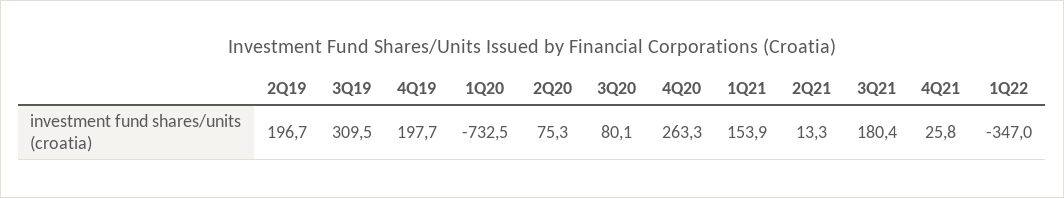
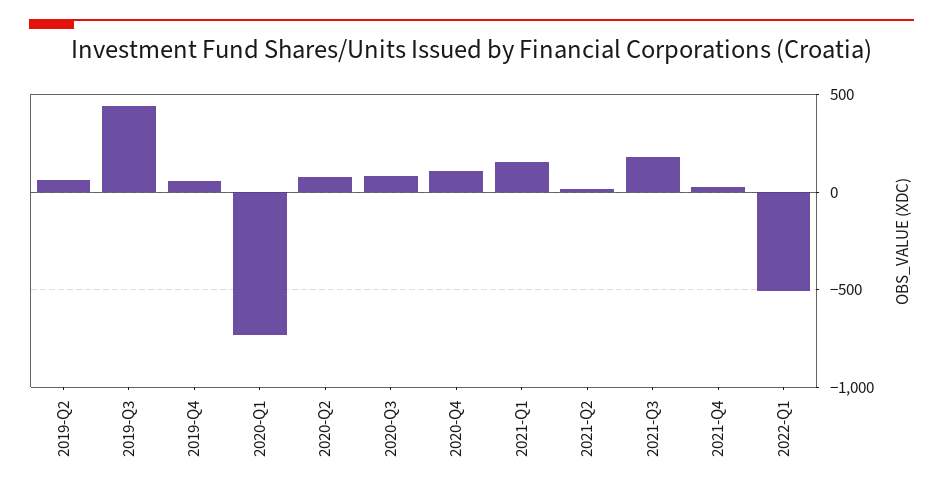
2Q19: 196.7 -> 50
3Q19: 309.5 -> 450
4Q19: 197.7 -> 50
4Q20: 263.3 -> 100
1Q22: -347 -> -500

